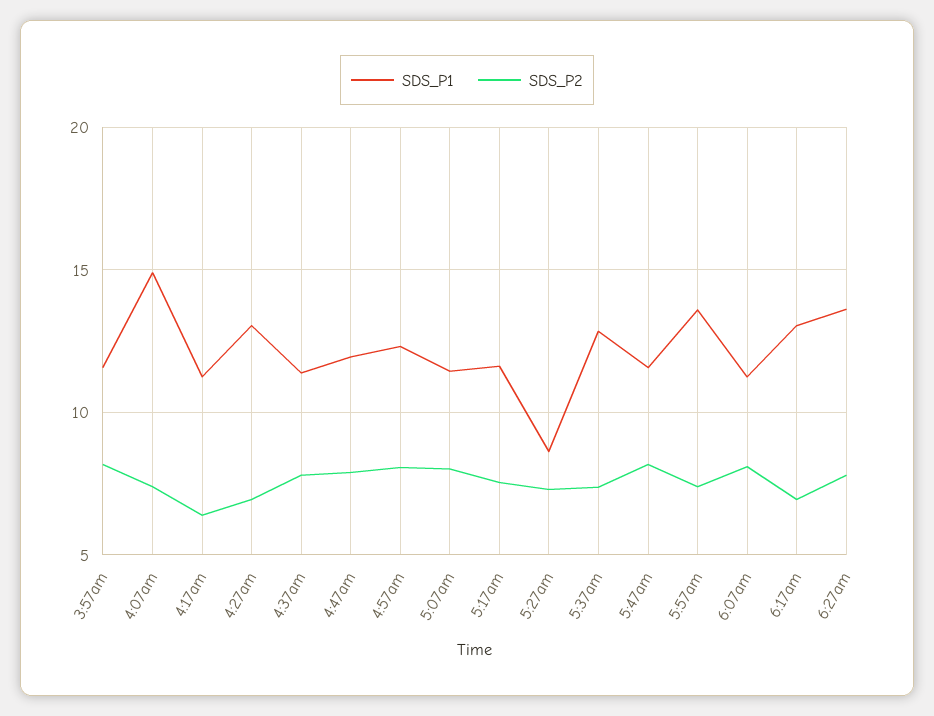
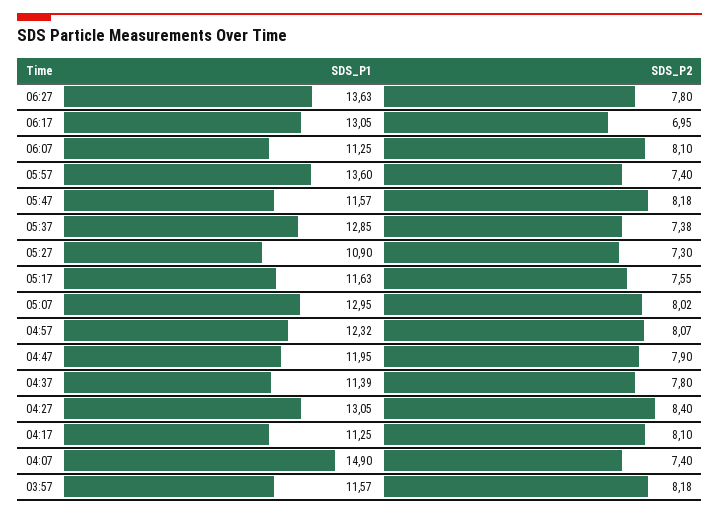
SDS_P2, 4:17am: 6.5 -> 8.1
SDS_P2, 4:27am: 7 -> 8.4
SDS_P1, 5:07am: 11.5 -> 12.95
SDS_P1, 5:27am: 8.5 -> 10.9

